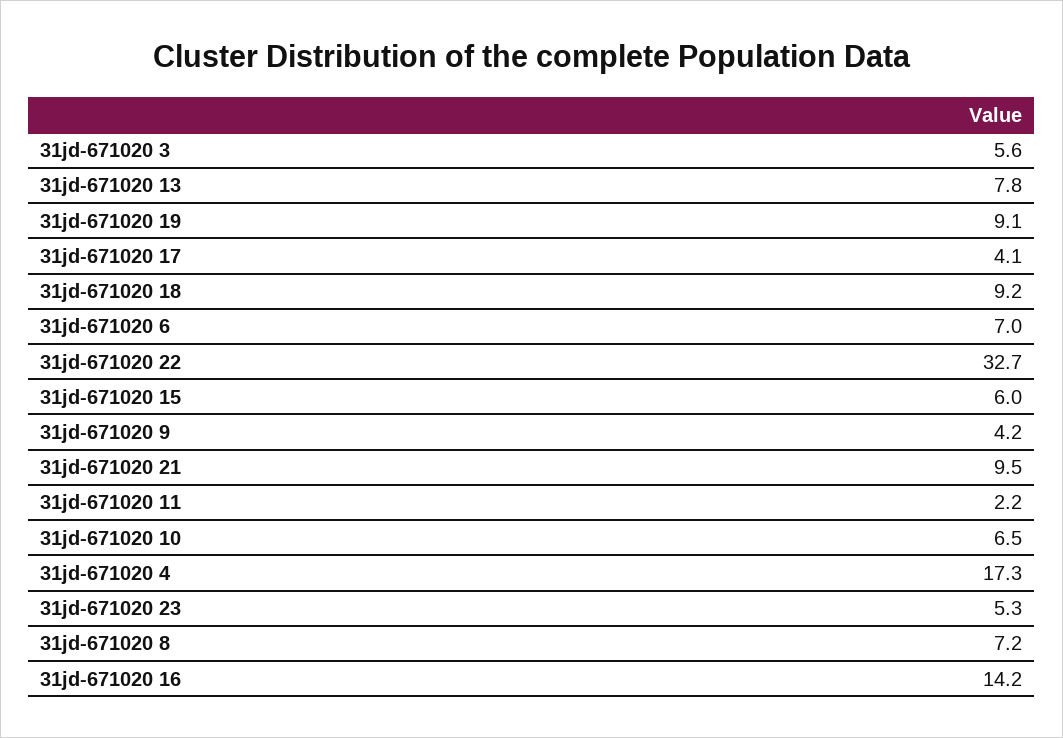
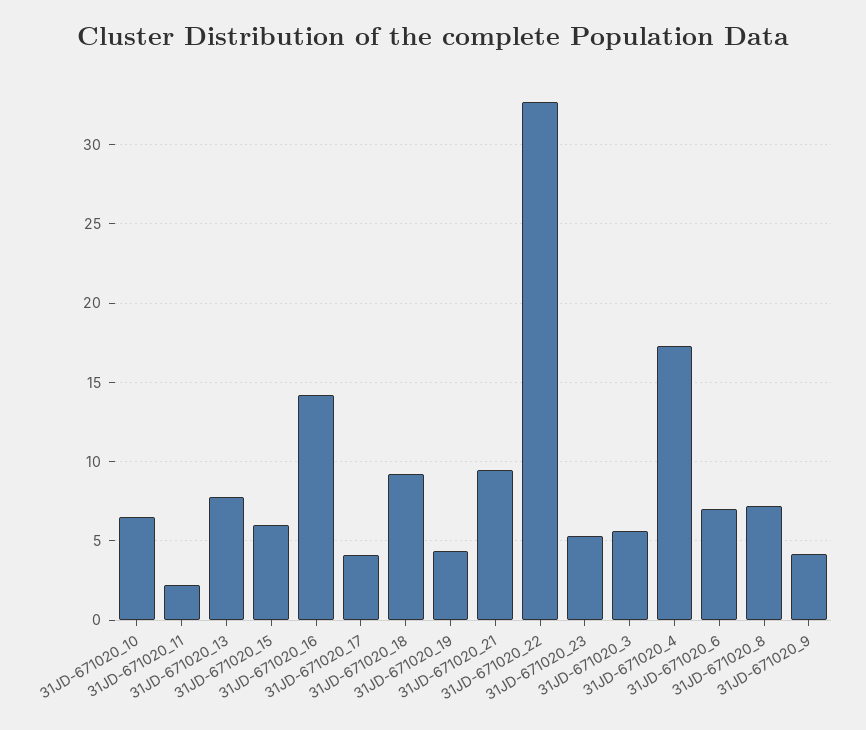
31jd-671020 19: 9.1 -> 4.5

